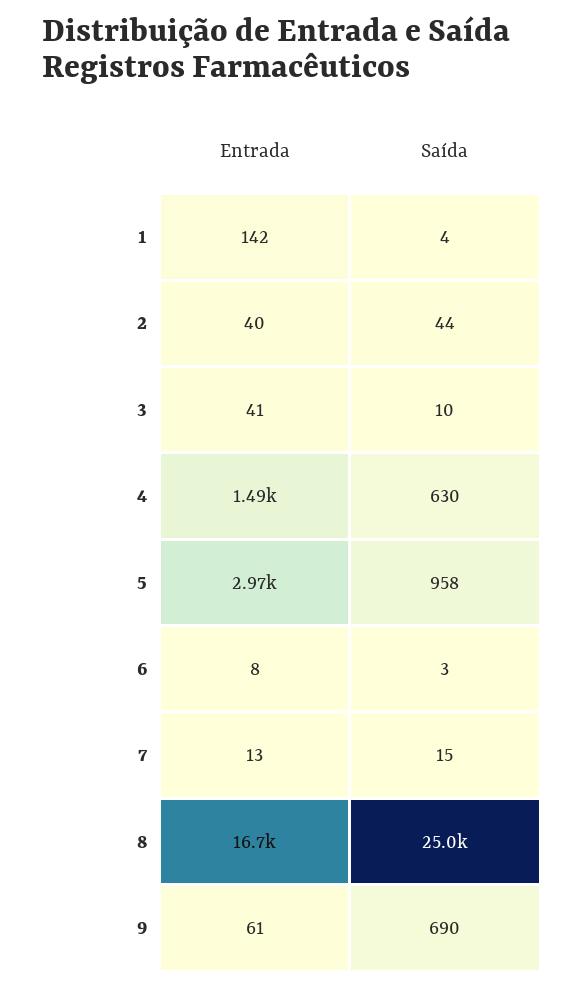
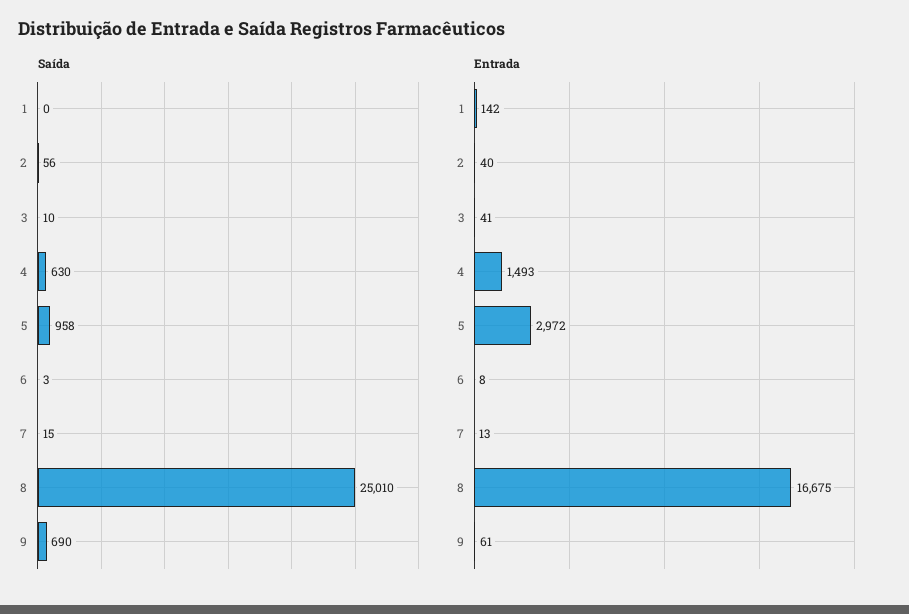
Saída, 1: 4 -> 0
Saída, 2: 44 -> 56

